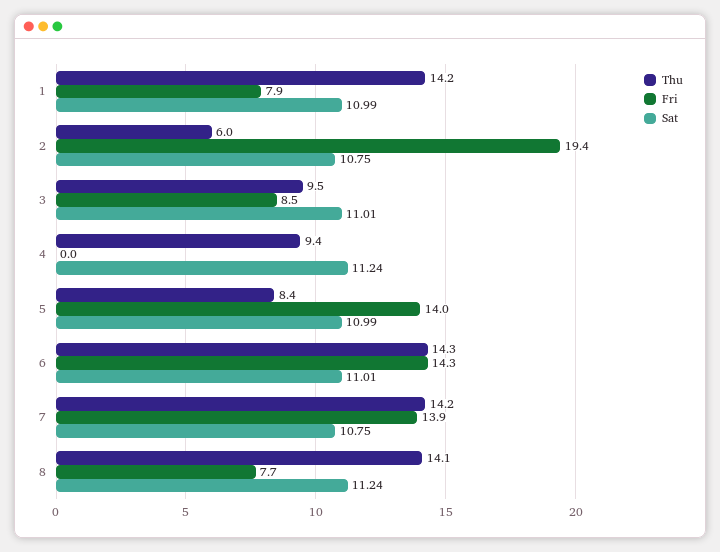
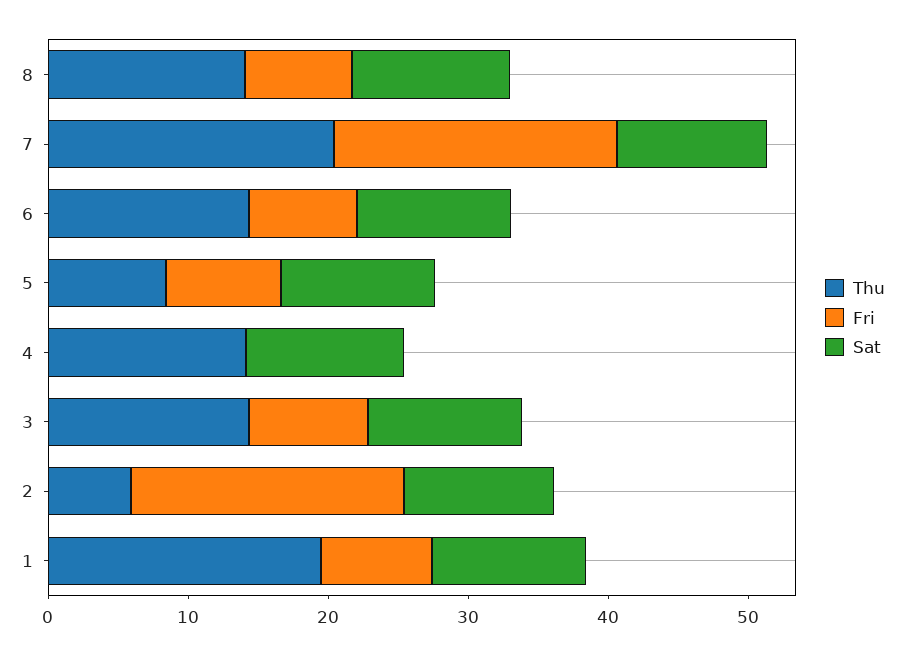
Thu, 1: 14.2 -> 20
Thu, 3: 9.5 -> 14
Thu, 4: 9.4 -> 14
Fri, 5: 14 -> 8
Fri, 6: 14.3 -> 8
Thu, 7: 14.2 -> 20
Fri, 7: 13.9 -> 20

